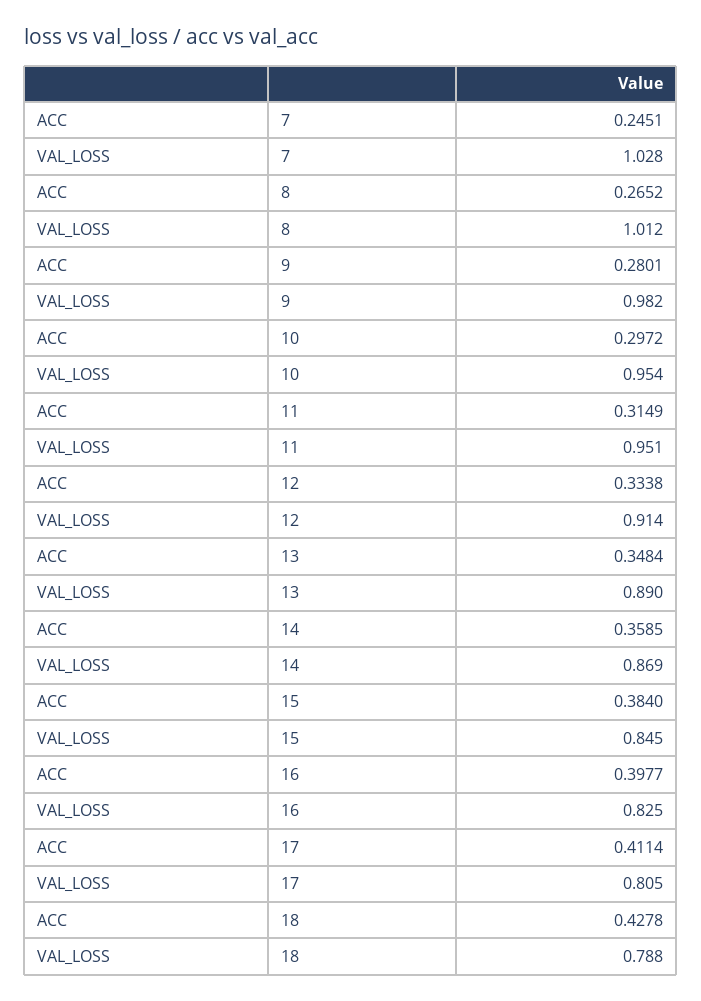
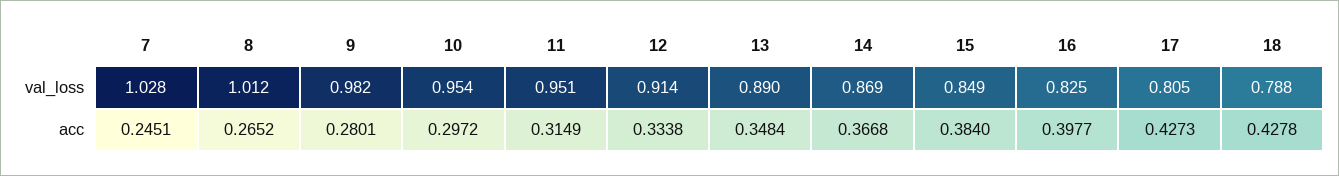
ACC, 14: 0.3585 -> 0.3668
VAL_LOSS, 15: 0.845 -> 0.849
ACC, 17: 0.4114 -> 0.4273

